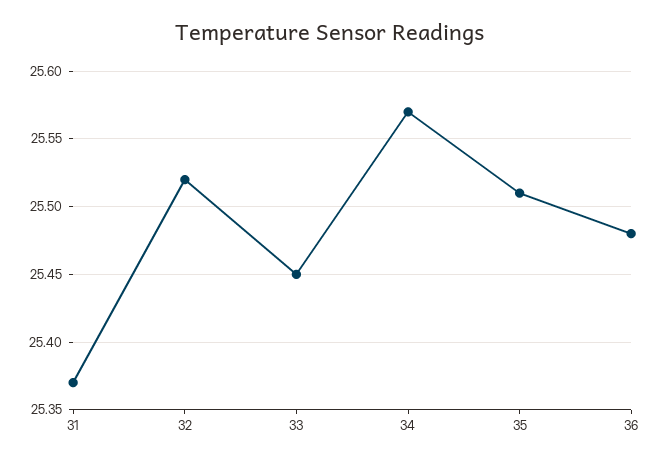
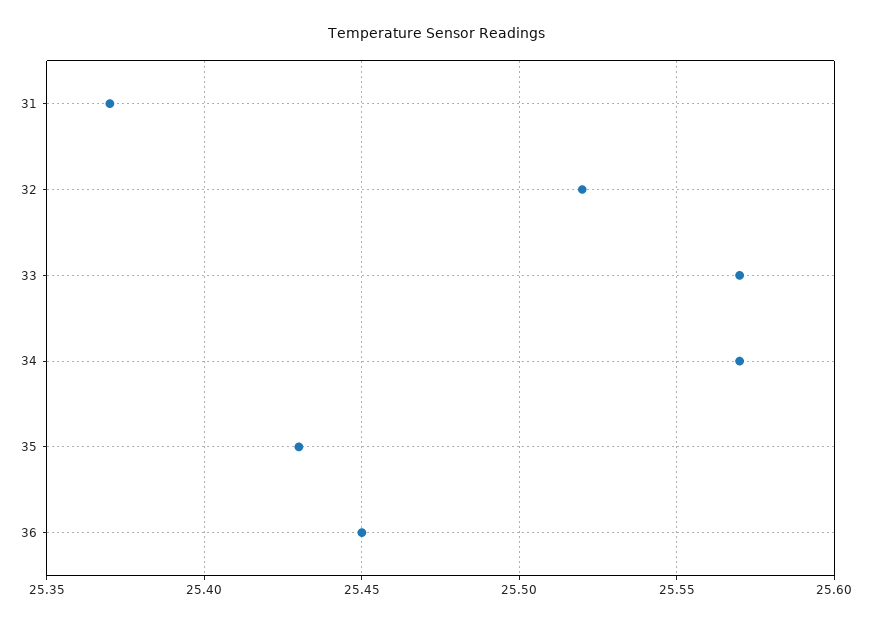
33: 25.45 -> 25.57
35: 25.51 -> 25.43
36: 25.48 -> 25.45

